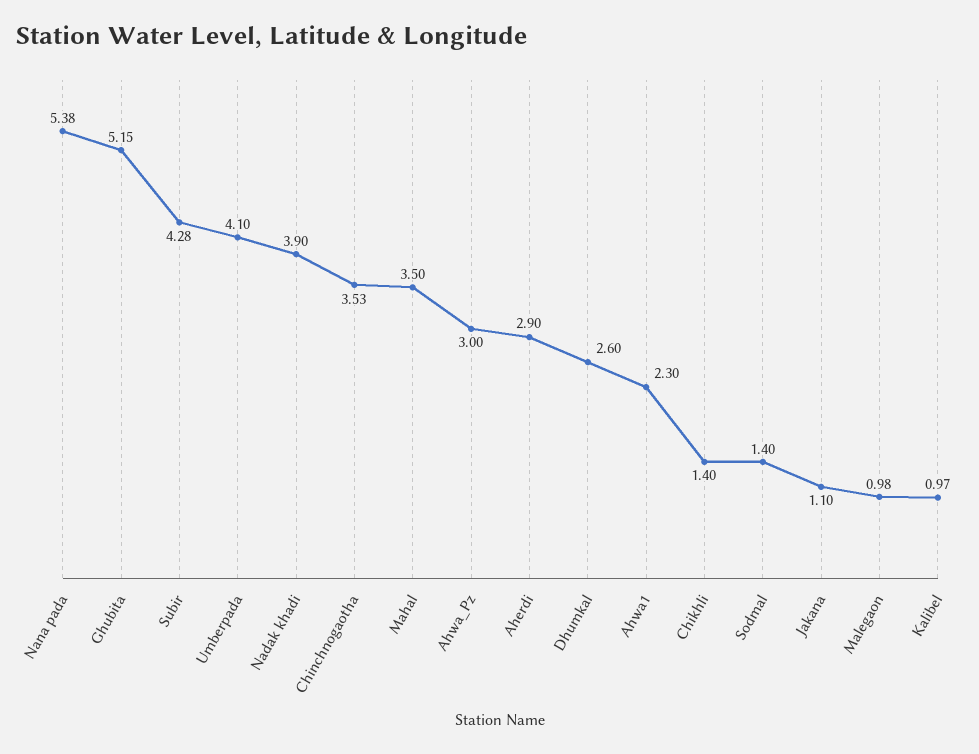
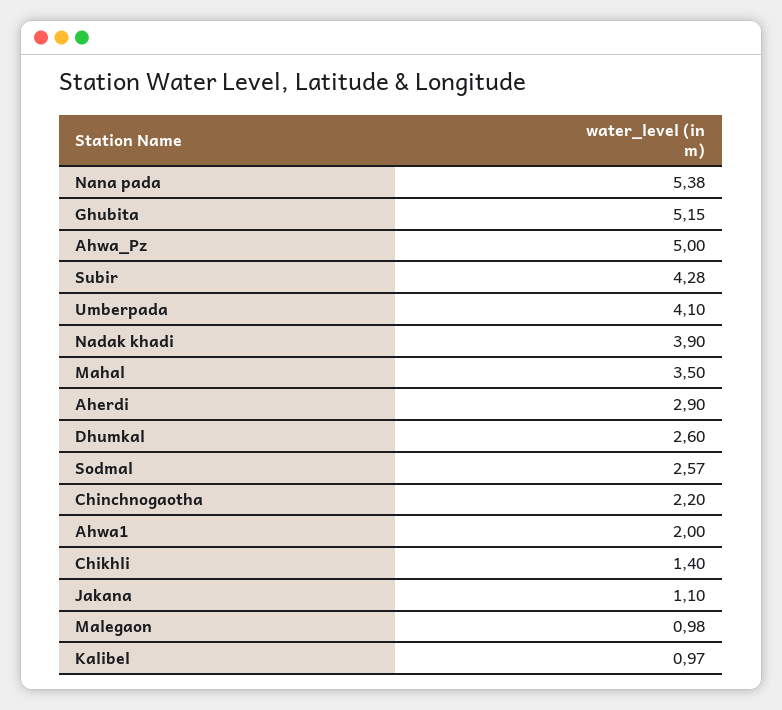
Chinchnogaotha: 3.53 -> 2.2
Ahwa_Pz: 3 -> 5
Ahwa1: 2.3 -> 2
Sodmal: 1.4 -> 2.57

